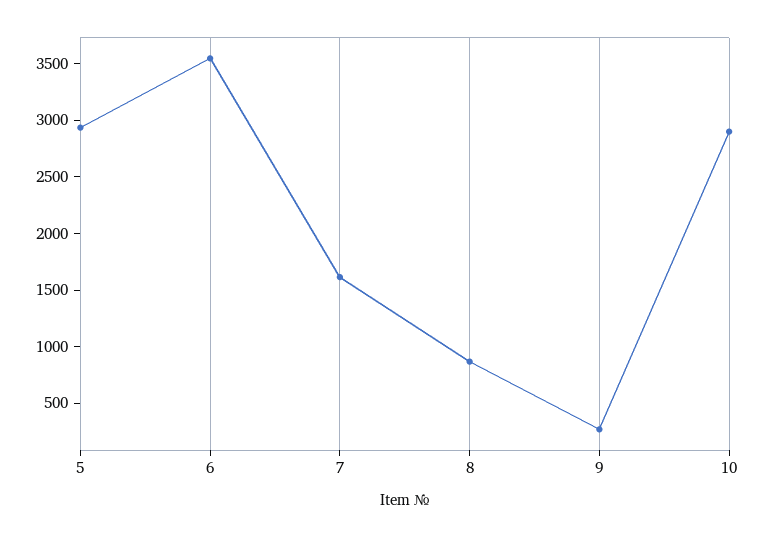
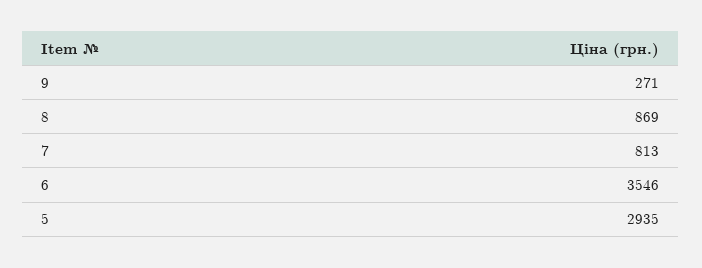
7: 1600 -> 813
10: 2900 -> none

